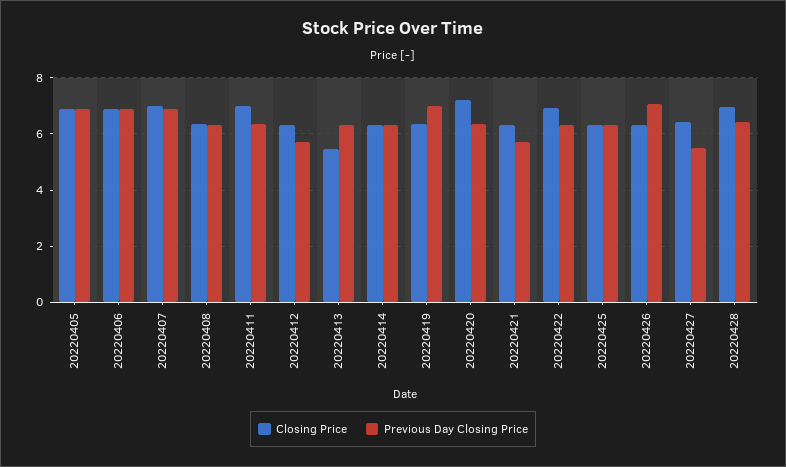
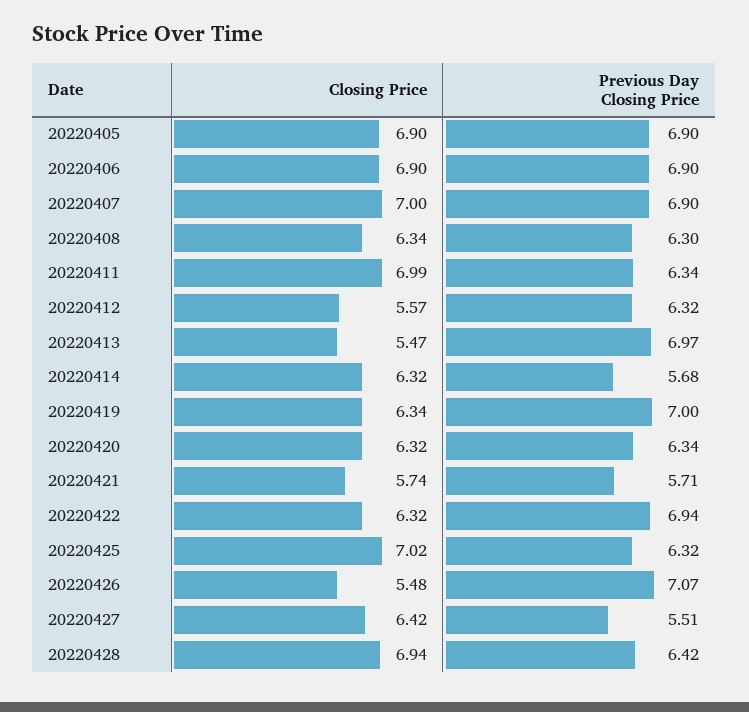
Closing Price, 20220412: 6.25 -> 5.57
Previous Day Closing Price, 20220412: 5.75 -> 6.32
Previous Day Closing Price, 20220413: 6.25 -> 6.97
Previous Day Closing Price, 20220414: 6.25 -> 5.68
Closing Price, 20220420: 7.25 -> 6.32
Closing Price, 20220421: 6.25 -> 5.74
Closing Price, 20220422: 7 -> 6.32
Previous Day Closing Price, 20220422: 6.25 -> 6.94
Closing Price, 20220425: 6.25 -> 7.02
Closing Price, 20220426: 6.25 -> 5.48

